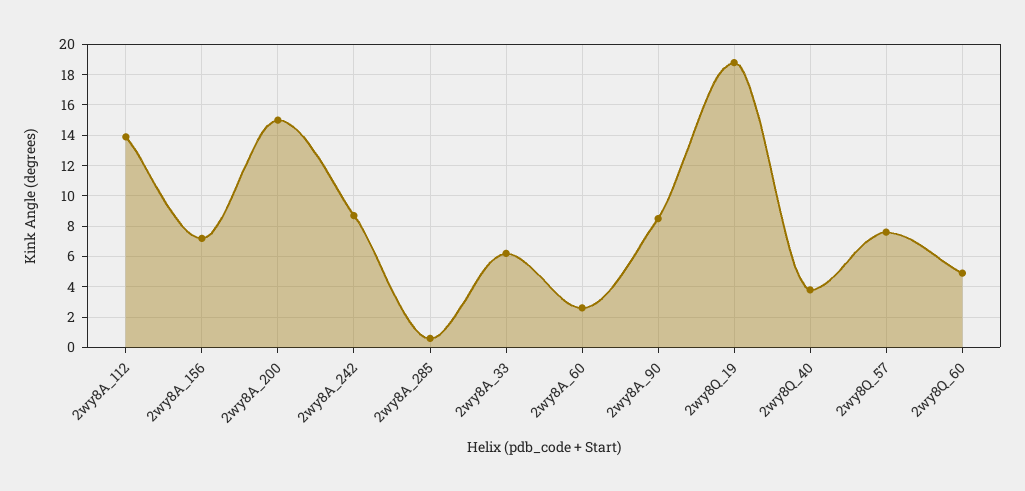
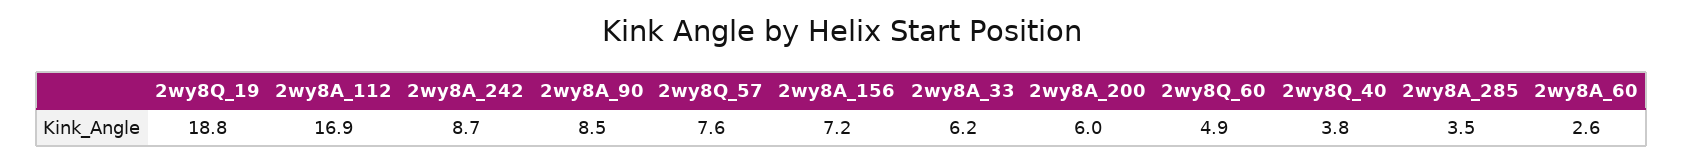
2wy8A_112: 14 -> 16.9
2wy8A_200: 15 -> 6
2wy8A_285: 0.5 -> 3.5

